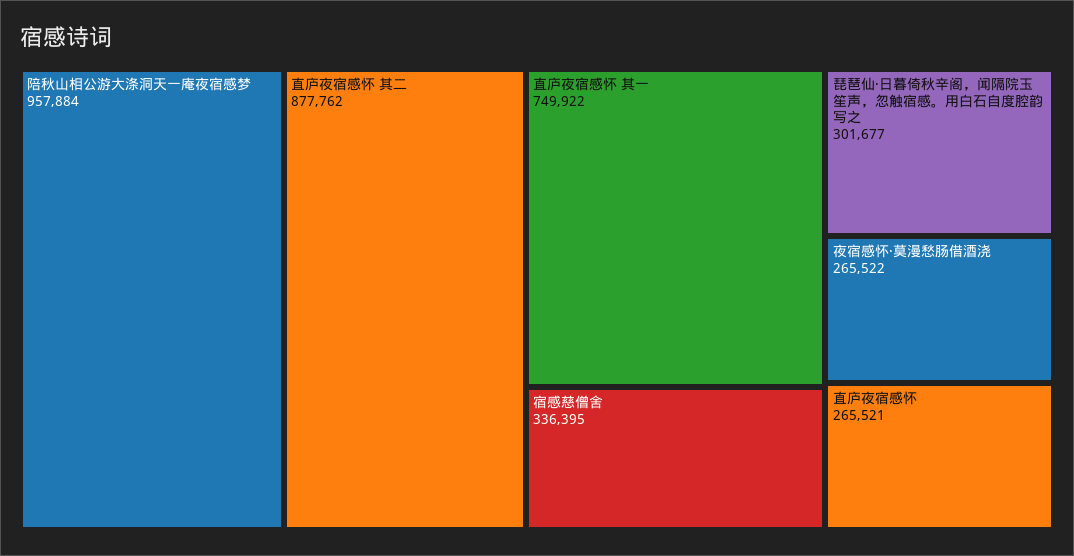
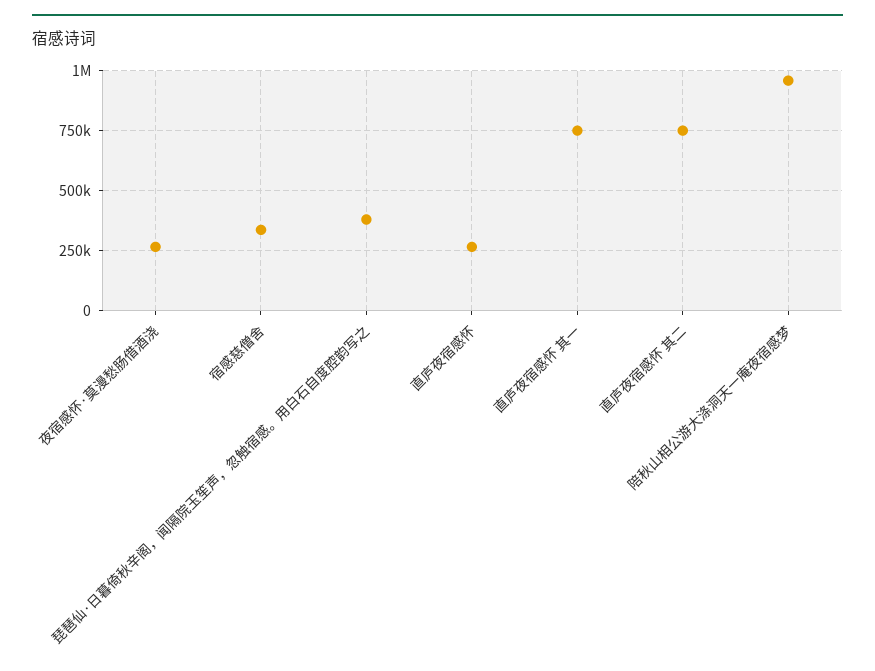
直庐夜宿感怀 其二: 877762 -> 750000
琵琶仙·日暮倚秋辛阁，闻隔院玉笙声，忽触宿感。用白石自度腔韵写之: 301677 -> 375000

